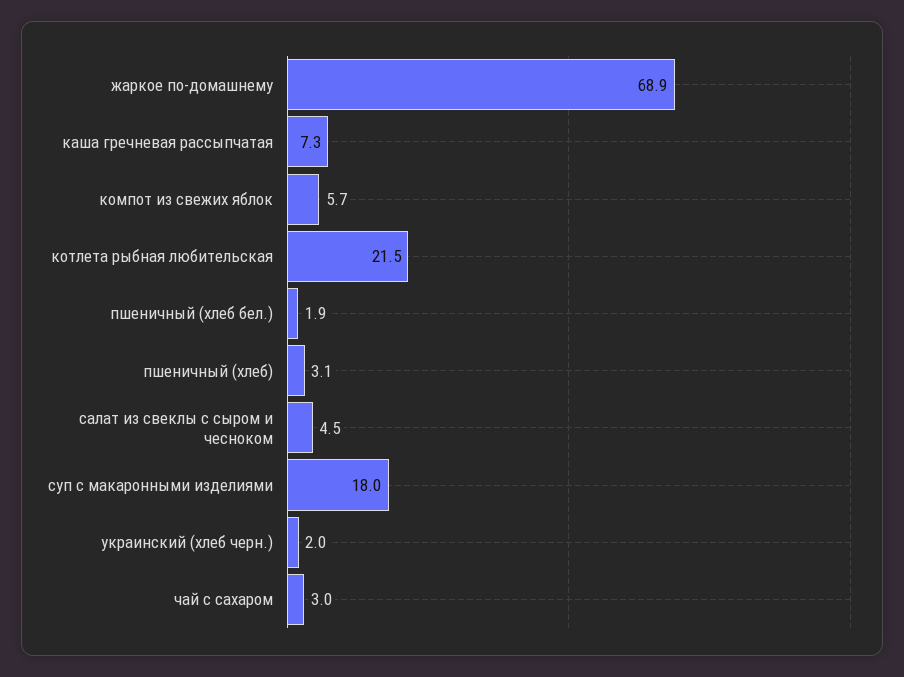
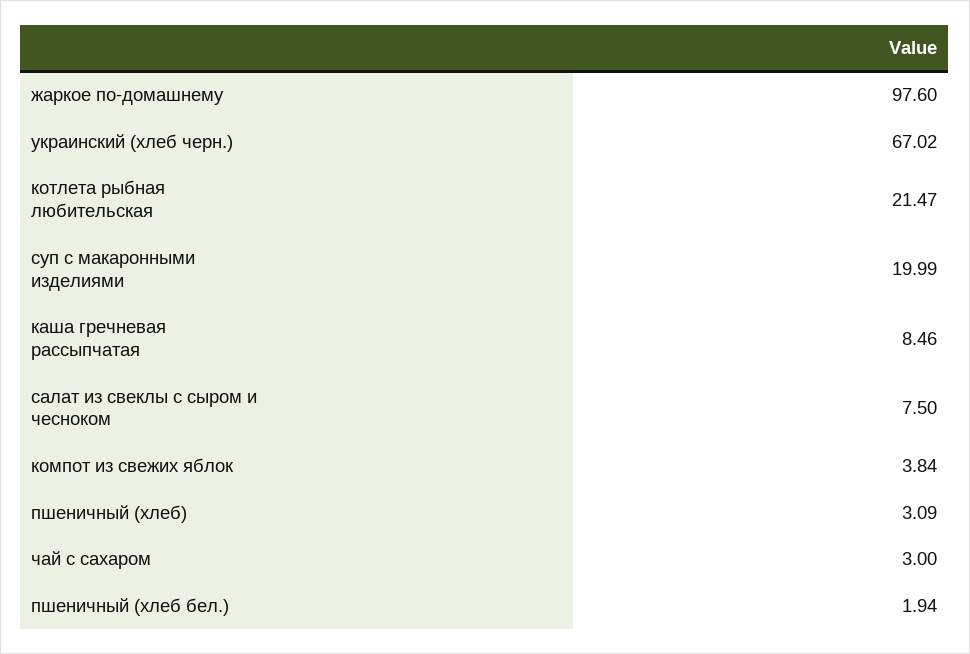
жаркое по-домашнему: 68.9 -> 97.6
каша гречневая рассыпчатая: 7.3 -> 8.46
компот из свежих яблок: 5.7 -> 3.84
салат из свеклы с сыром и чесноком: 4.5 -> 7.5
суп с макаронными изделиями: 18 -> 19.99
украинский (хлеб черн.): 2 -> 67.02

